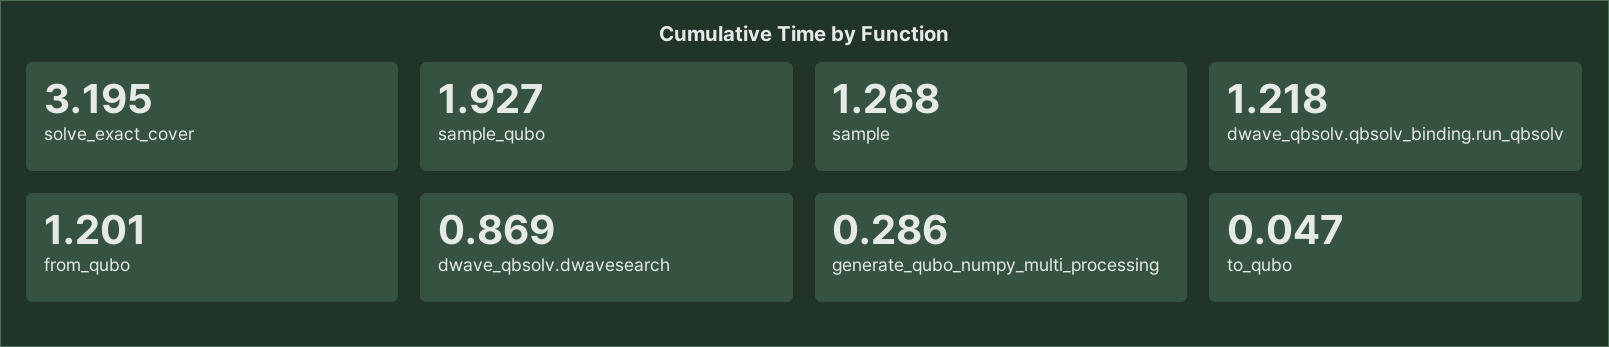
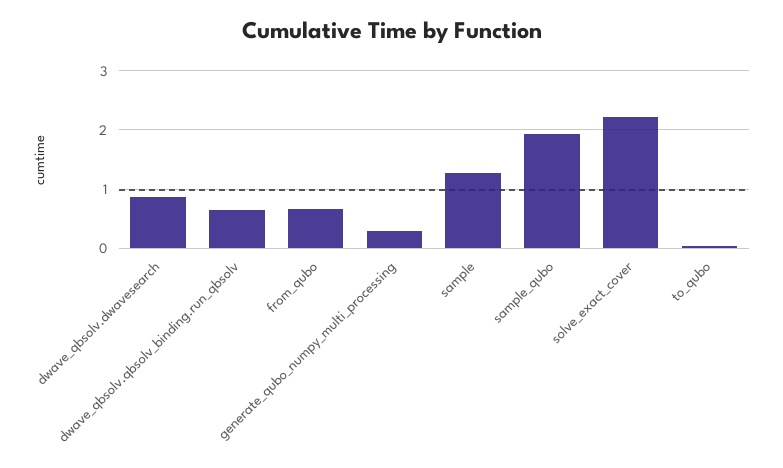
solve_exact_cover: 3.195 -> 2.2
dwave_qbsolv.qbsolv_binding.run_qbsolv: 1.218 -> 0.6
from_qubo: 1.201 -> 0.6

